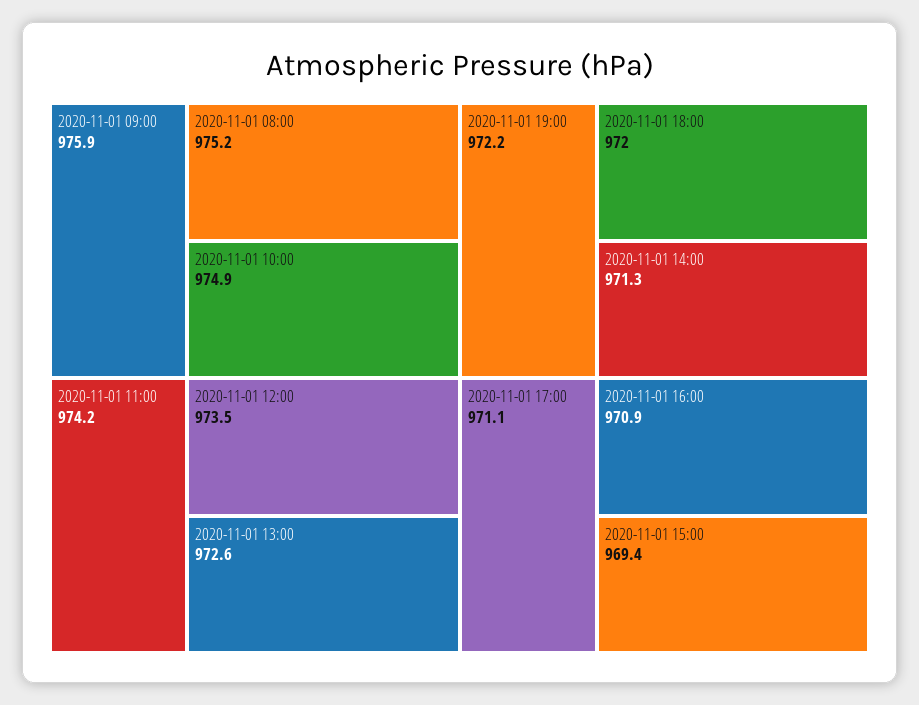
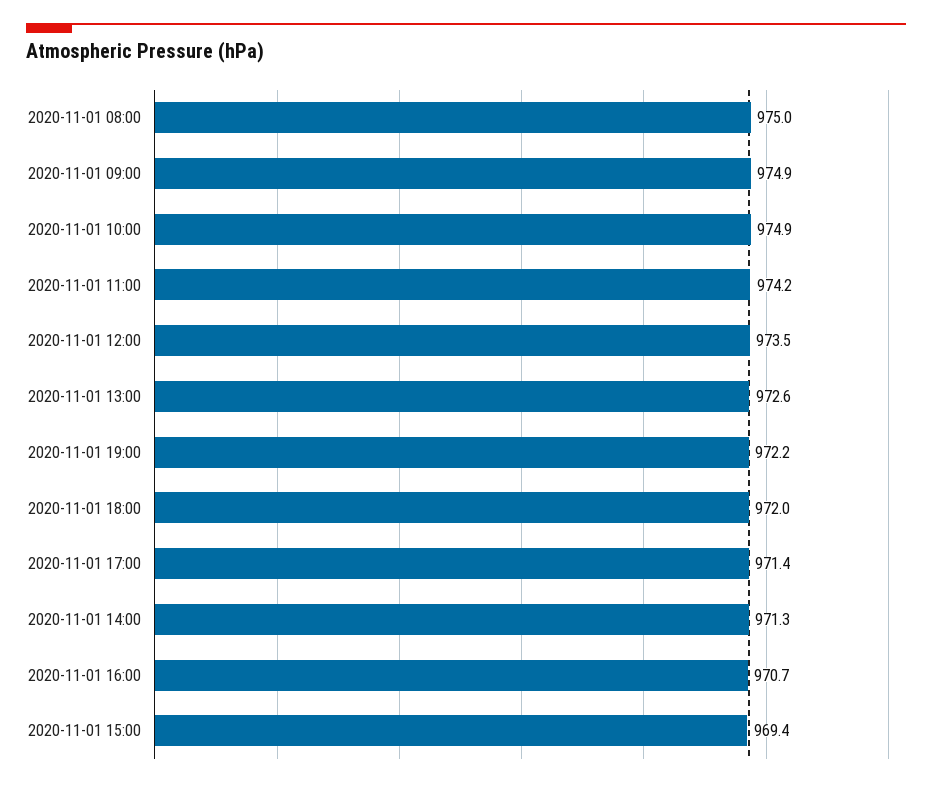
2020-11-01 09:00: 975.9 -> 974.9
2020-11-01 08:00: 975.2 -> 975
2020-11-01 17:00: 971.1 -> 971.4
2020-11-01 16:00: 970.9 -> 970.7

